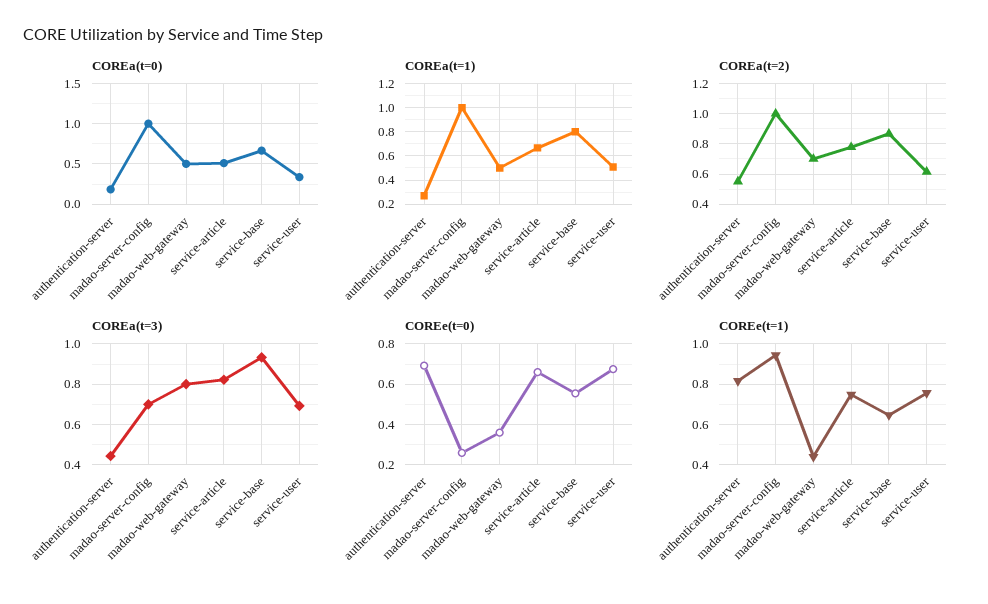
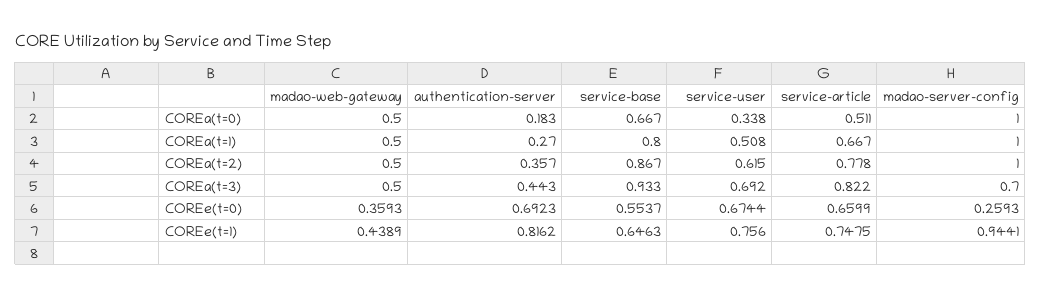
COREa(t=2), authentication-server: 0.55 -> 0.357
COREa(t=2), madao-web-gateway: 0.7 -> 0.5
COREa(t=3), madao-web-gateway: 0.8 -> 0.5

